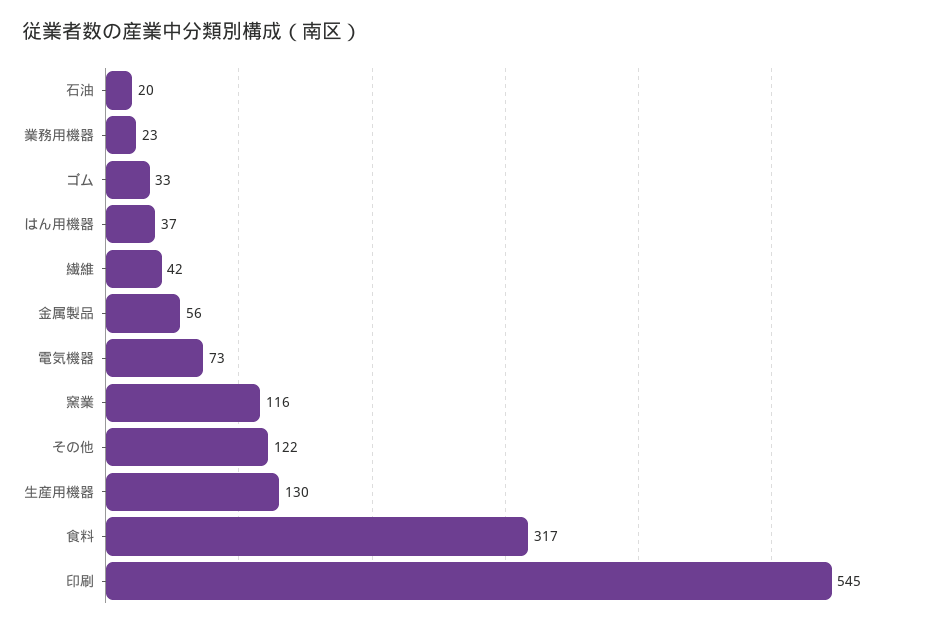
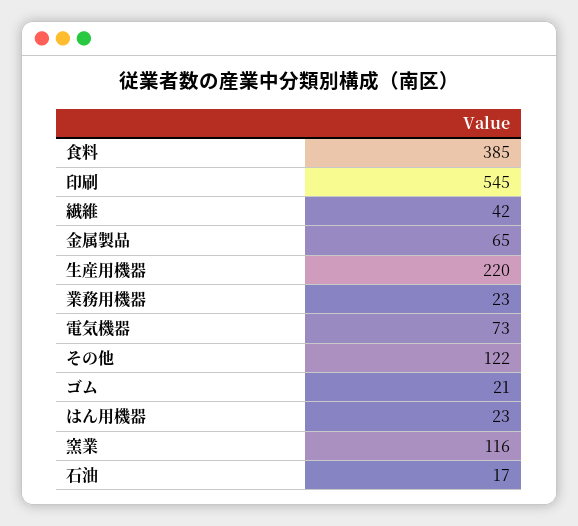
石油: 20 -> 17
ゴム: 33 -> 21
はん用機器: 37 -> 23
金属製品: 56 -> 65
生産用機器: 130 -> 220
食料: 317 -> 385

